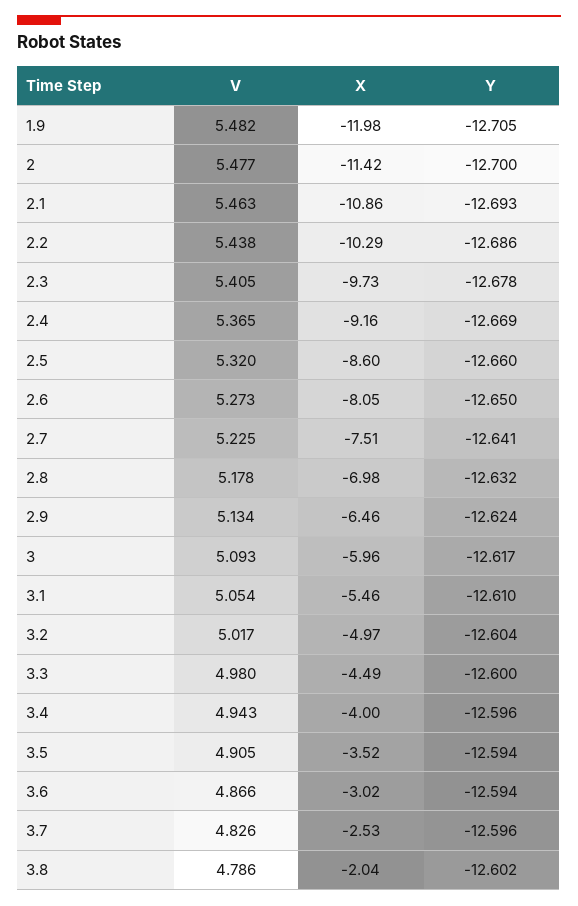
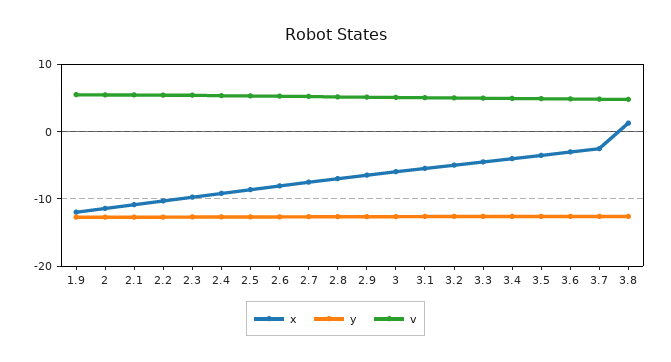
X, 3.8: -2.04 -> 1

